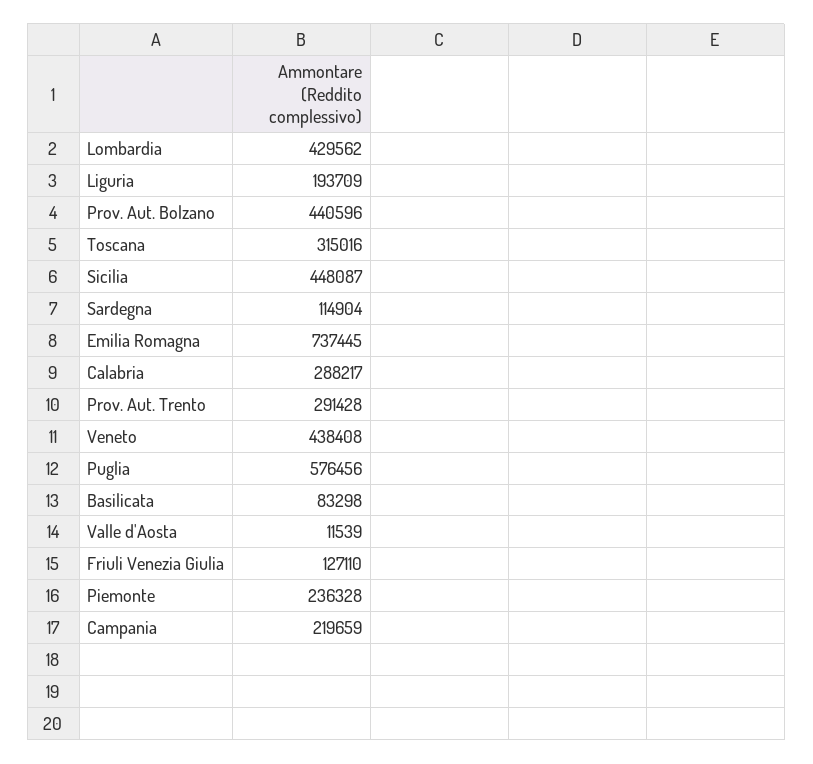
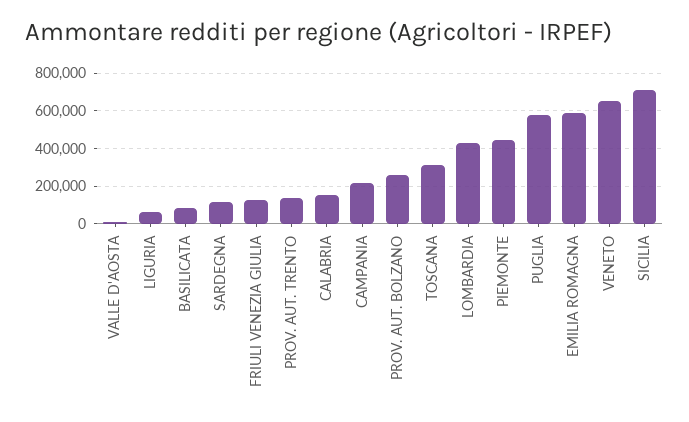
Liguria: 193709 -> 50000
Prov. Aut. Bolzano: 440596 -> 250000
Sicilia: 448087 -> 700000
Emilia Romagna: 737445 -> 600000
Calabria: 288217 -> 150000
Prov. Aut. Trento: 291428 -> 150000
Veneto: 438408 -> 650000
Piemonte: 236328 -> 450000

